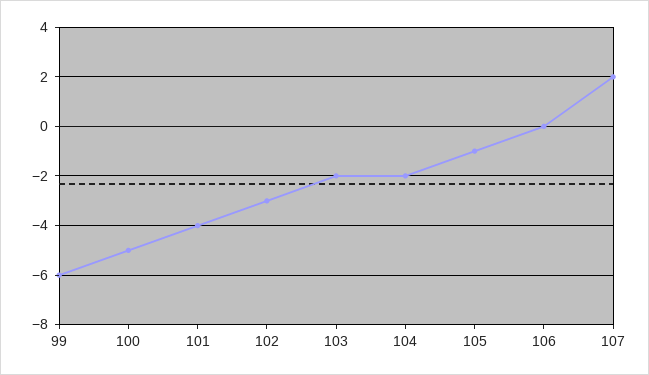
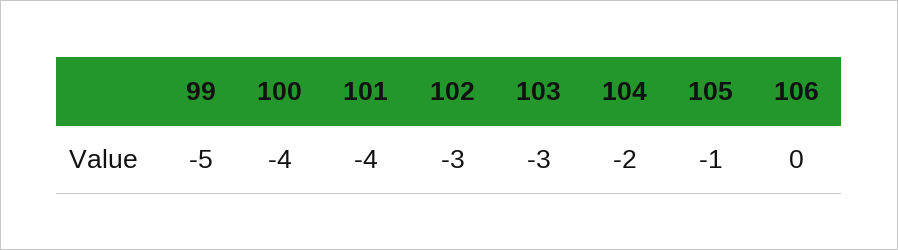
99: -6 -> -5
100: -5 -> -4
103: -2 -> -3
107: 2 -> none

